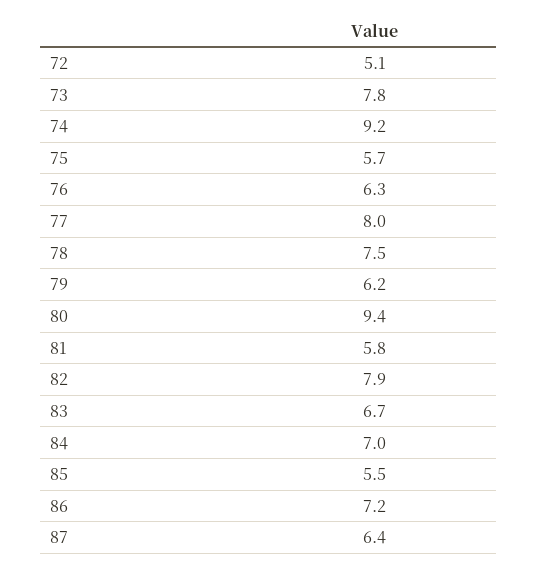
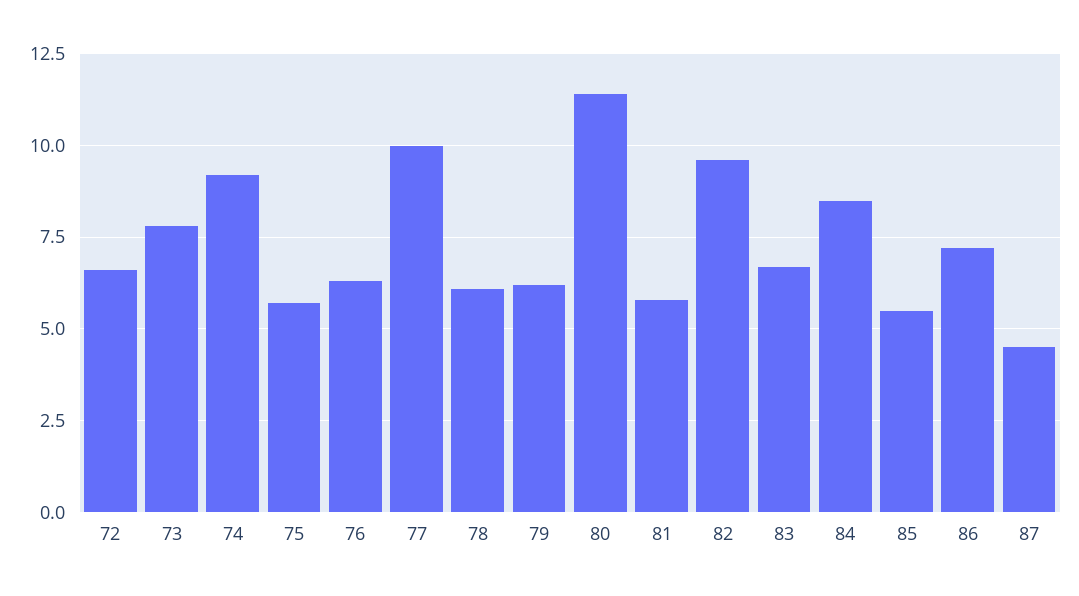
72: 5.1 -> 6.5
77: 8 -> 10
78: 7.5 -> 6
80: 9.4 -> 11.5
82: 7.9 -> 9.5
84: 7 -> 8.5
87: 6.4 -> 4.5

